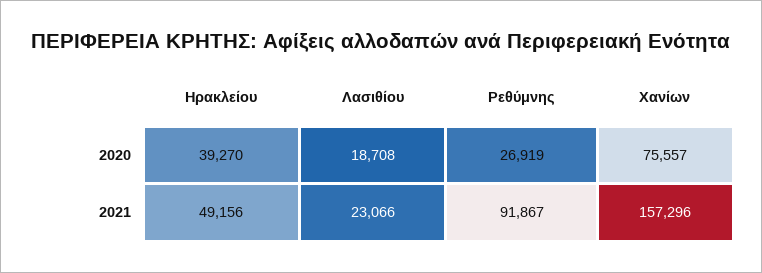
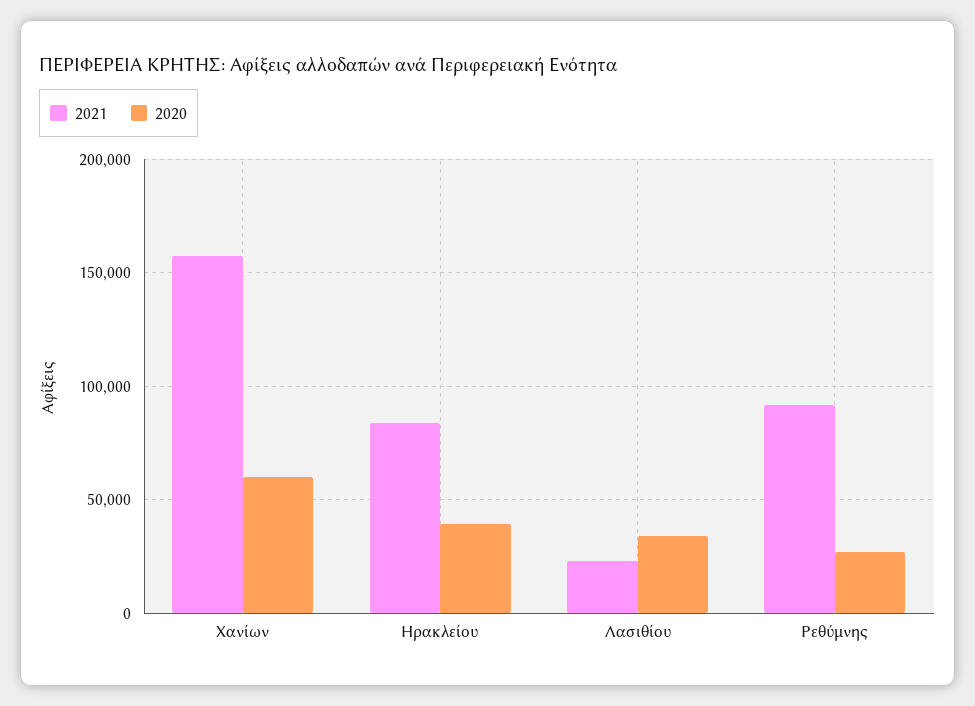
2020, Λασιθίου: 18708 -> 35000
2020, Χανίων: 75557 -> 60000
2021, Ηρακλείου: 49156 -> 85000

